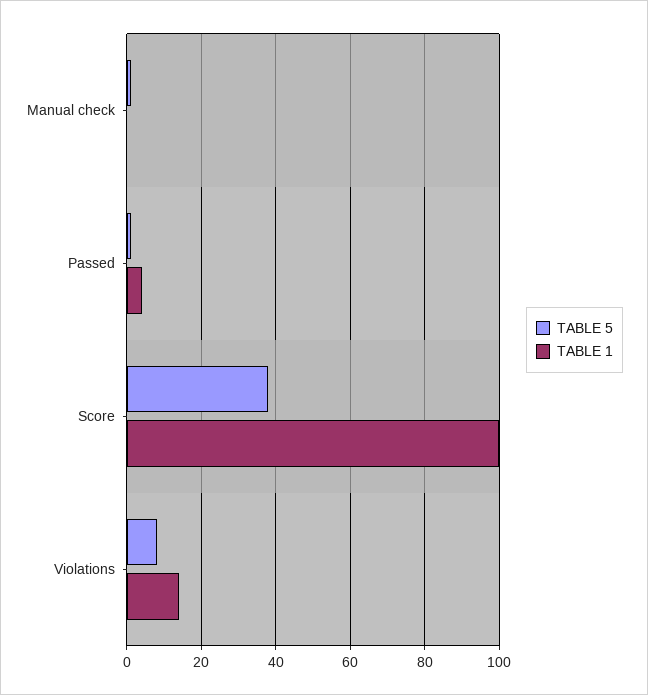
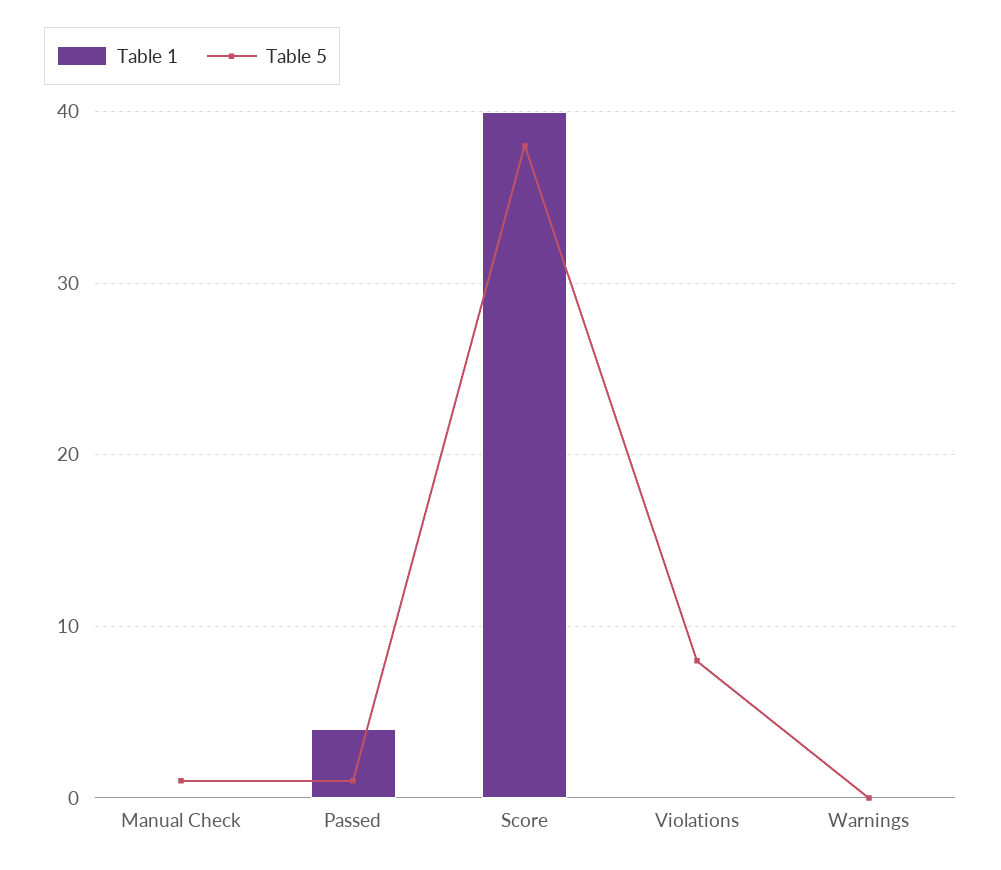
TABLE 1, Score: 100 -> 40
TABLE 1, Violations: 15 -> 0
TABLE 1, Warnings: none -> 0
TABLE 5, Warnings: none -> 0

